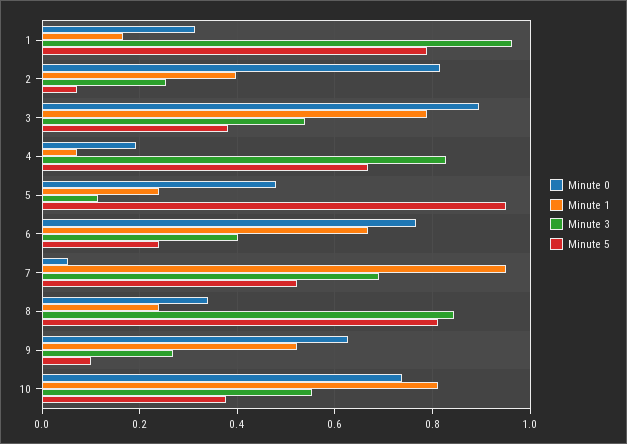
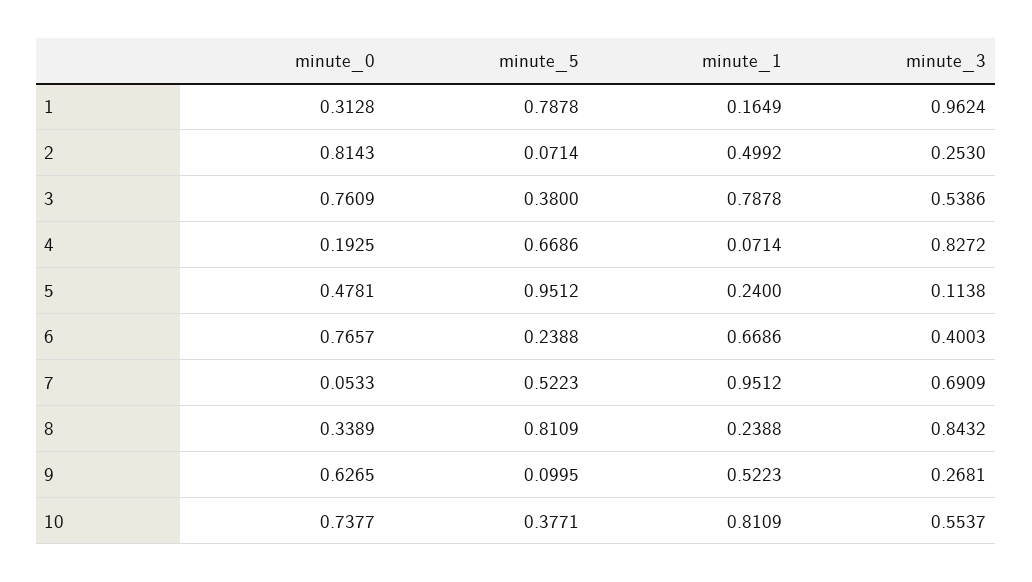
Minute 1, 2: 0.4 -> 0.4992
Minute 0, 3: 0.9 -> 0.7609

